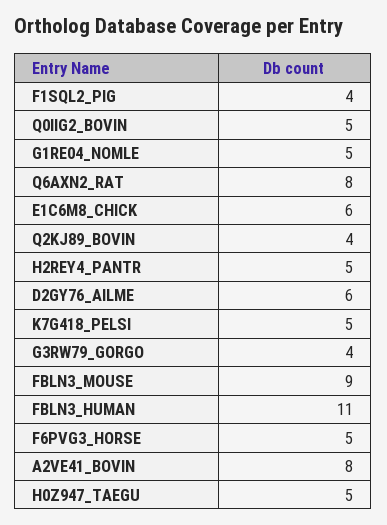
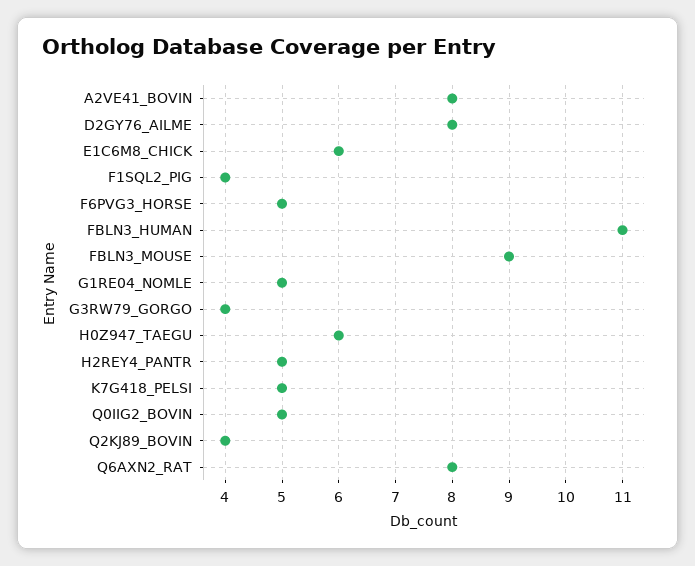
D2GY76_AILME: 6 -> 8
H0Z947_TAEGU: 5 -> 6

